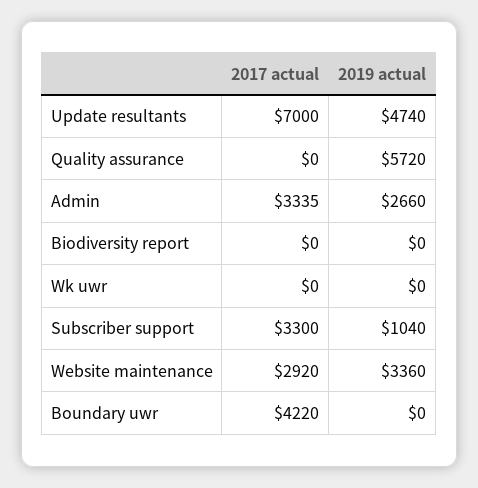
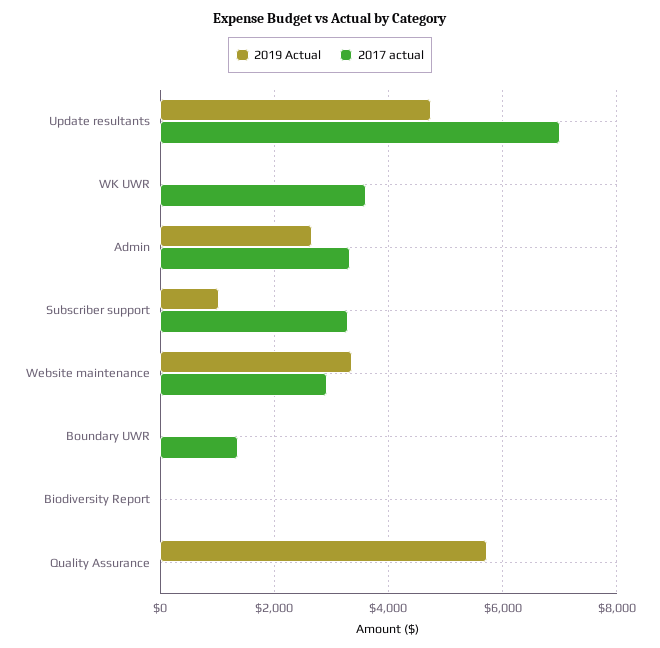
2017 actual, Wk uwr: 0 -> 3600
2017 actual, Boundary uwr: 4220 -> 1400

